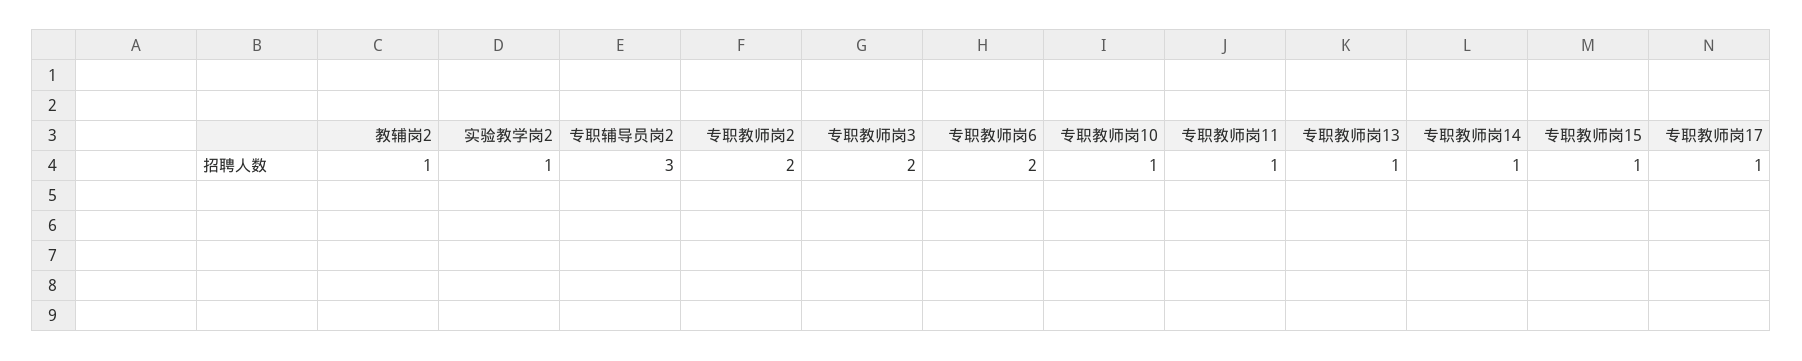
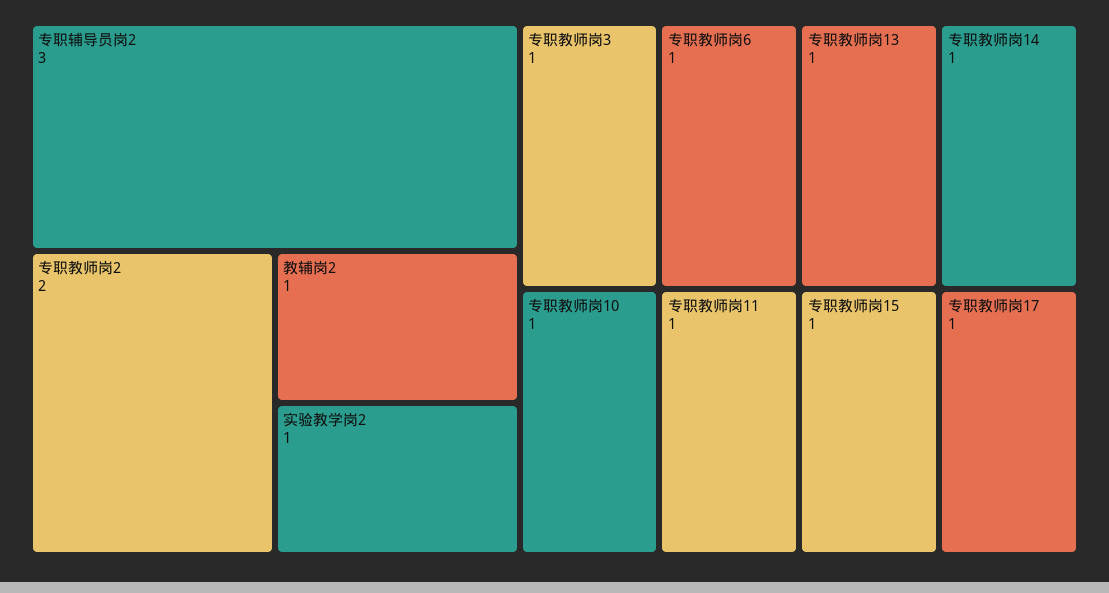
专职教师岗3: 2 -> 1
专职教师岗6: 2 -> 1

